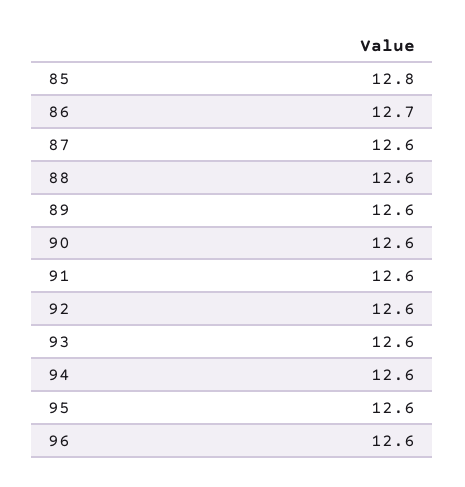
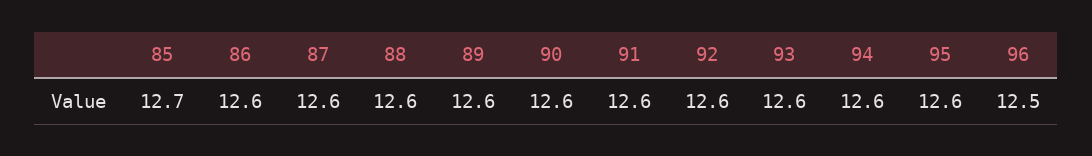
85: 12.8 -> 12.7
86: 12.7 -> 12.6
96: 12.6 -> 12.5

